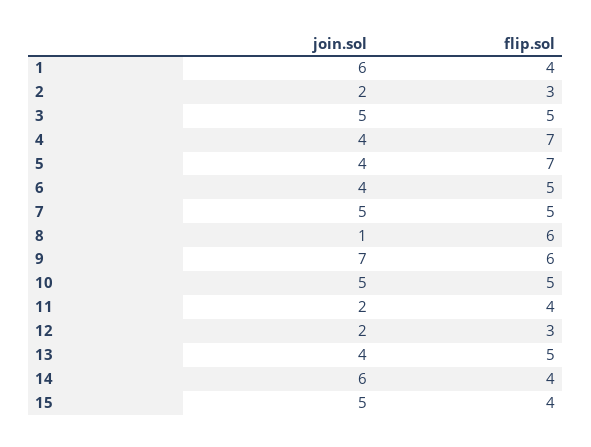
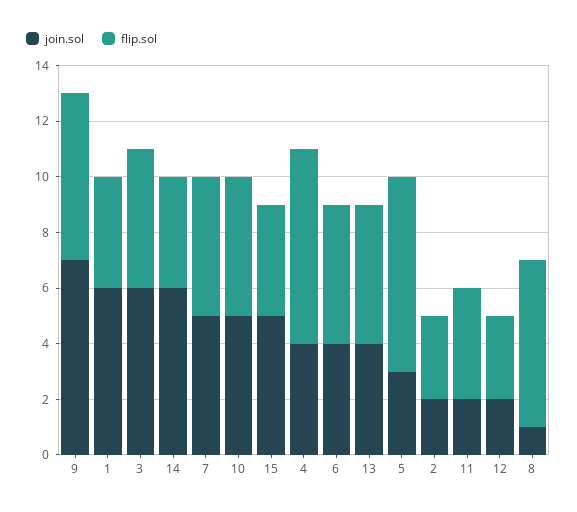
join.sol, 3: 5 -> 6
join.sol, 5: 4 -> 3

